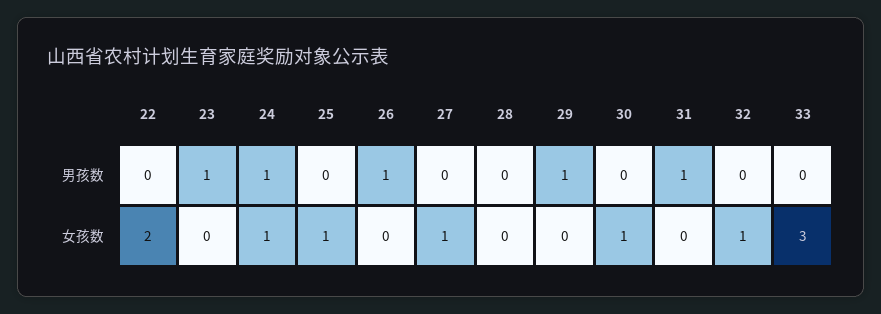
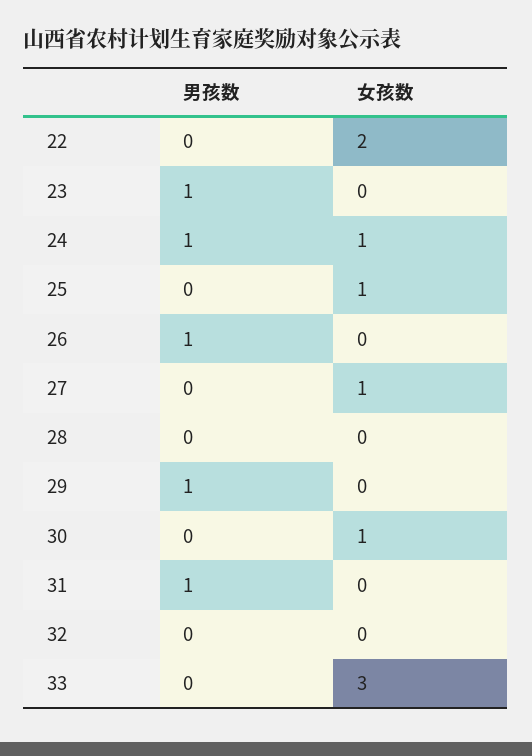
32, 女孩数: 1 -> 0

